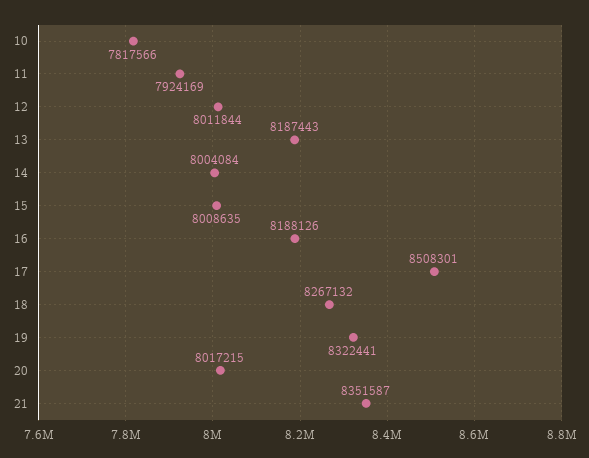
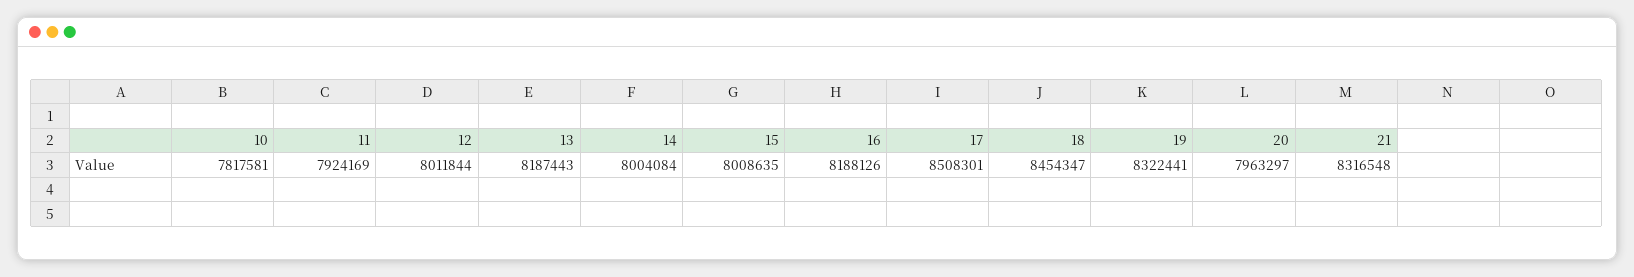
10: 7817566 -> 7817581
18: 8267132 -> 8454347
20: 8017215 -> 7963297
21: 8351587 -> 8316548

